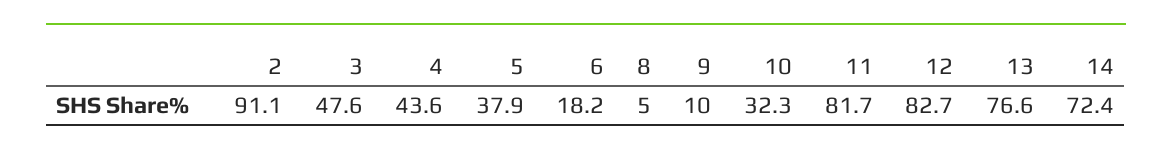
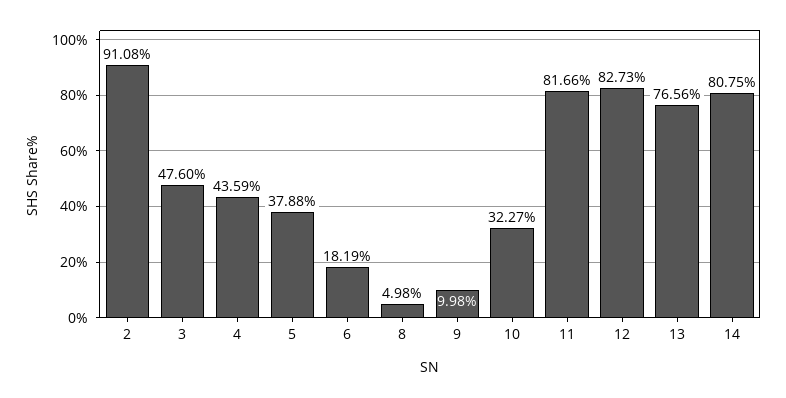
14: 72.4 -> 80.75

